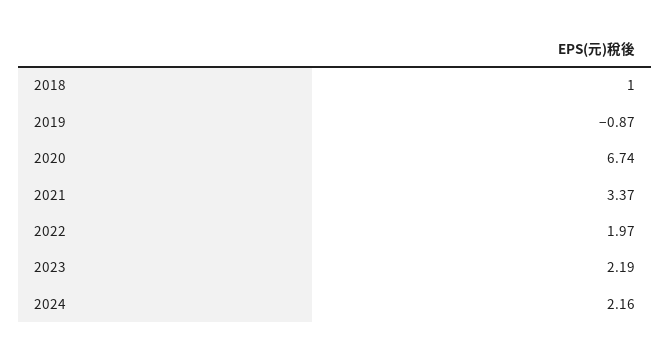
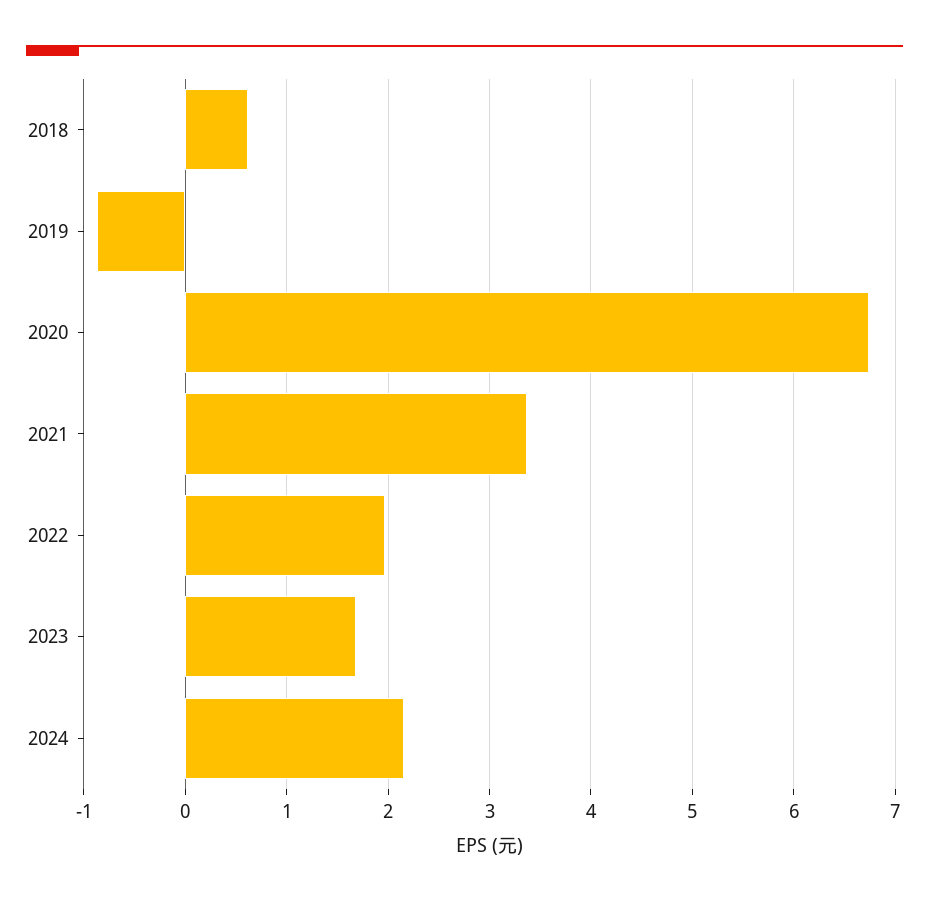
2018: 1 -> 0.6
2023: 2.19 -> 1.7

